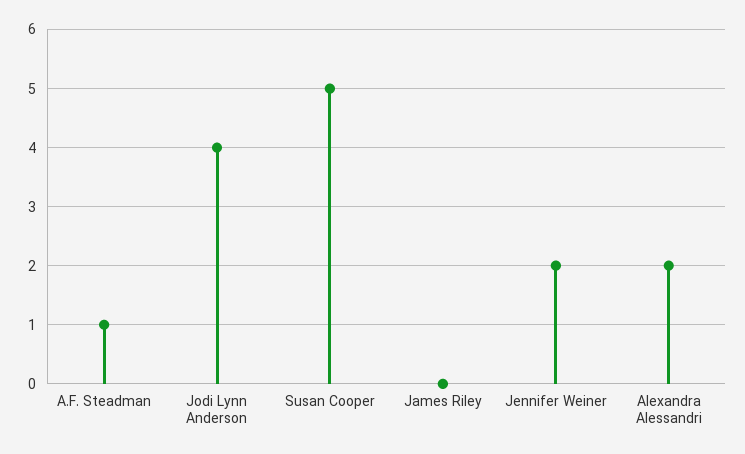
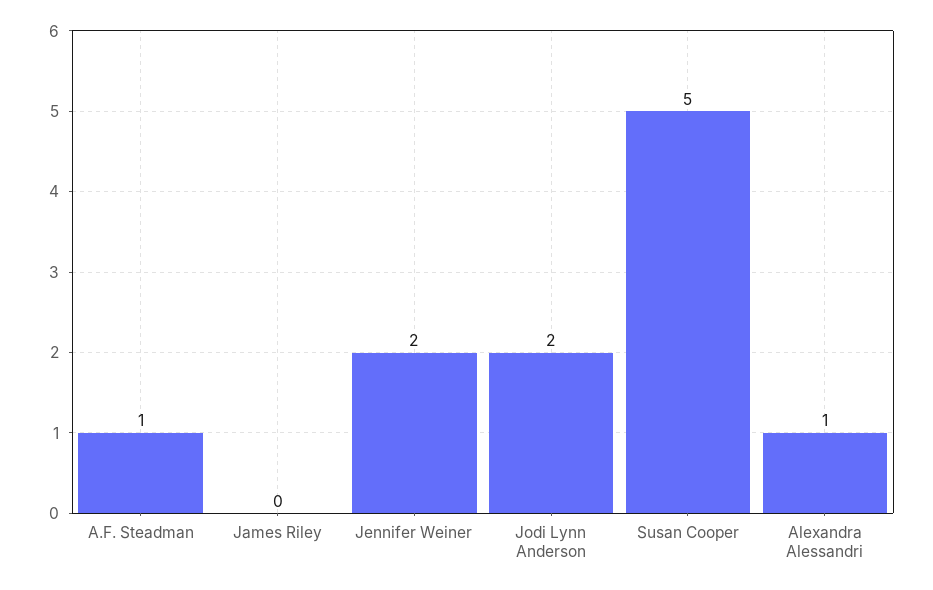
Jodi Lynn Anderson: 4 -> 2
Alexandra Alessandri: 2 -> 1

